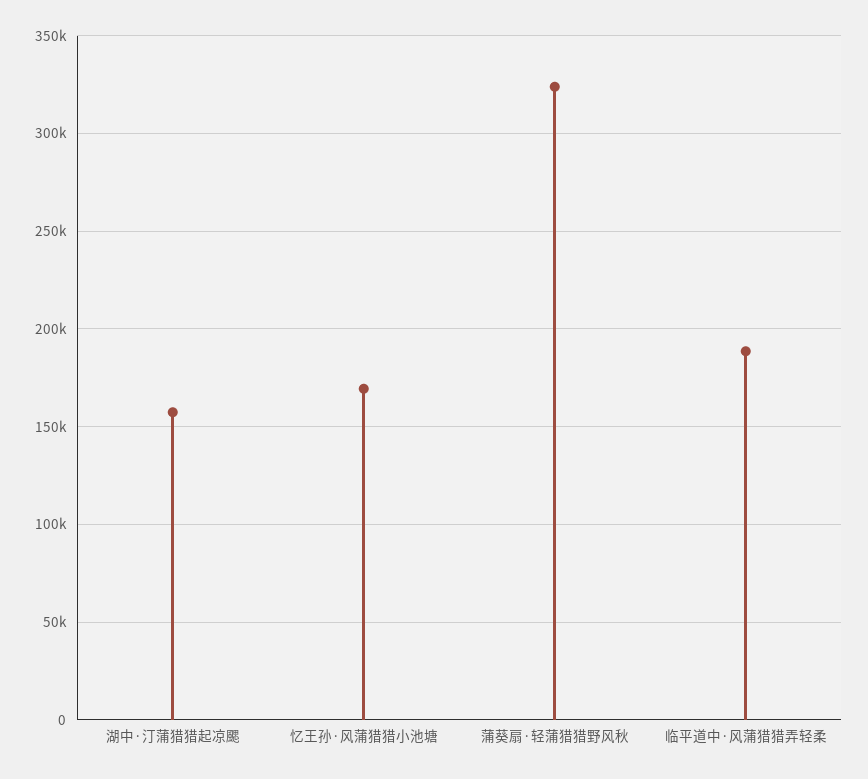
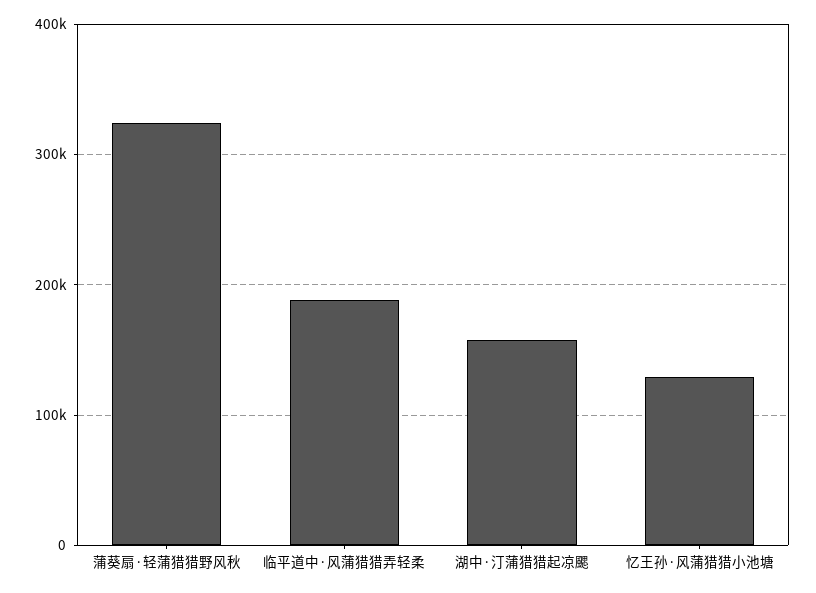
忆王孙·风蒲猎猎小池塘: 170000 -> 130000

